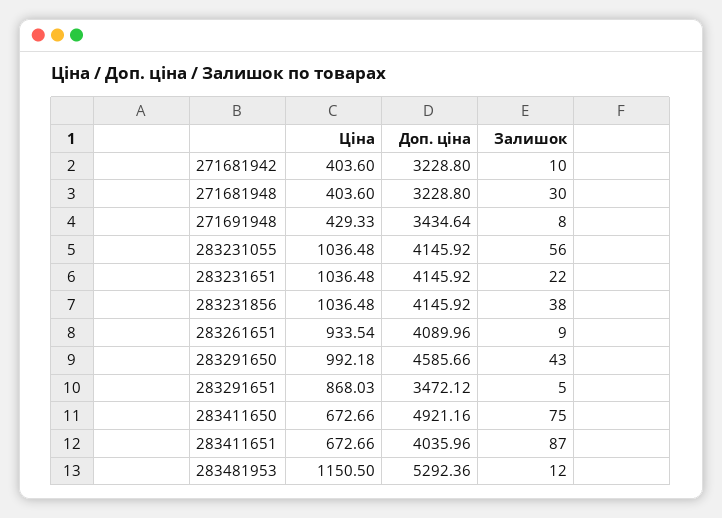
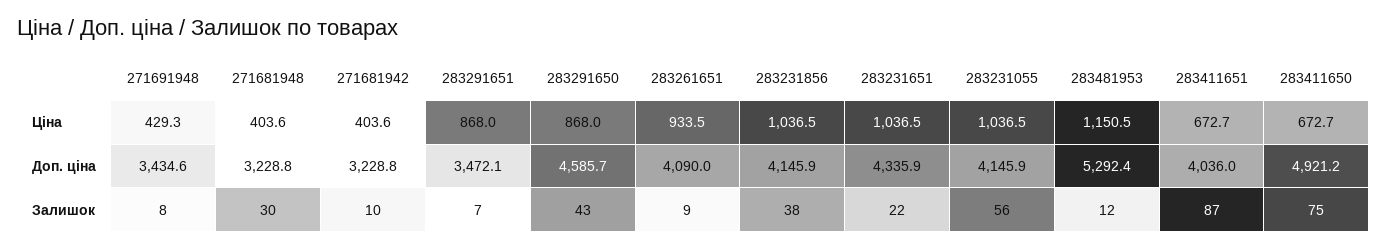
Доп. ціна, 283231651: 4145.92 -> 4335.9
Ціна, 283291650: 992.18 -> 868
Залишок, 283291651: 5 -> 7

